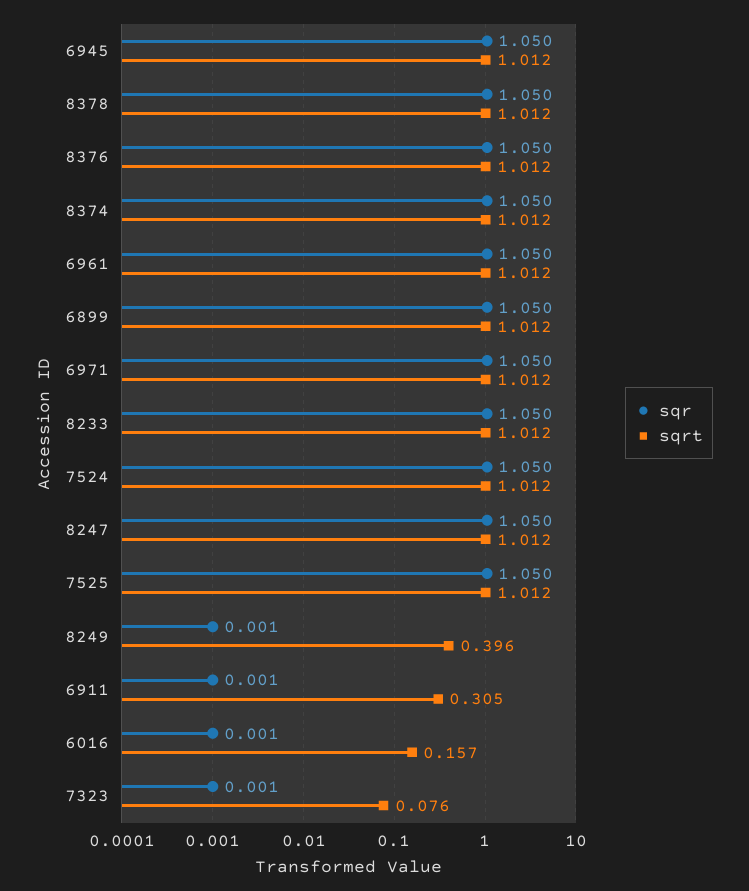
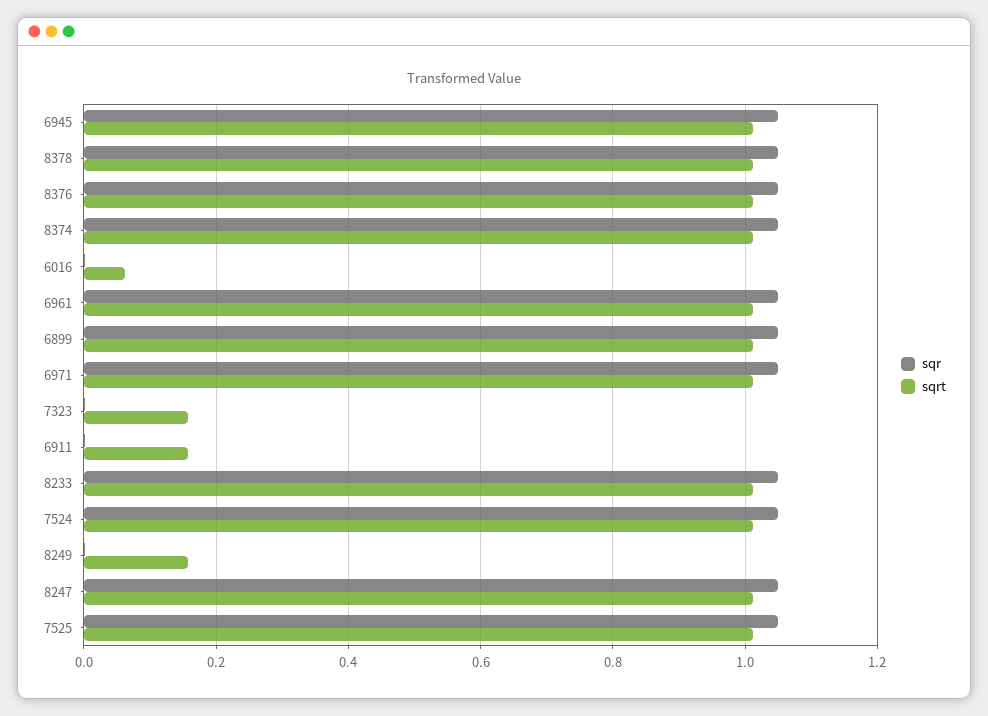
sqrt, 8249: 0.396 -> 0.16
sqrt, 6911: 0.305 -> 0.16
sqrt, 6016: 0.157 -> 0.06
sqrt, 7323: 0.076 -> 0.16

